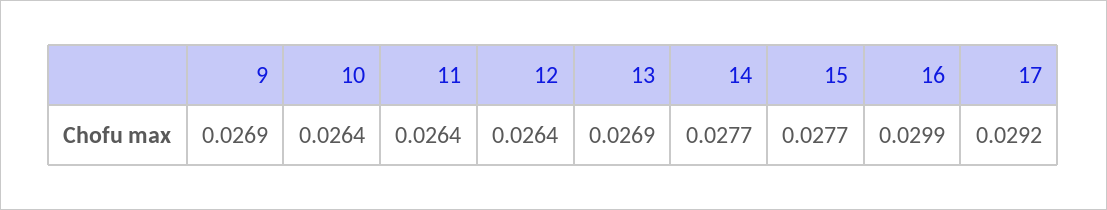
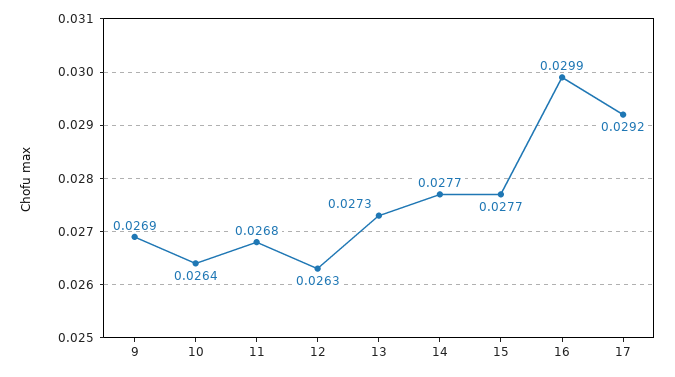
11: 0.0264 -> 0.0268
12: 0.0264 -> 0.0263
13: 0.0269 -> 0.0273

